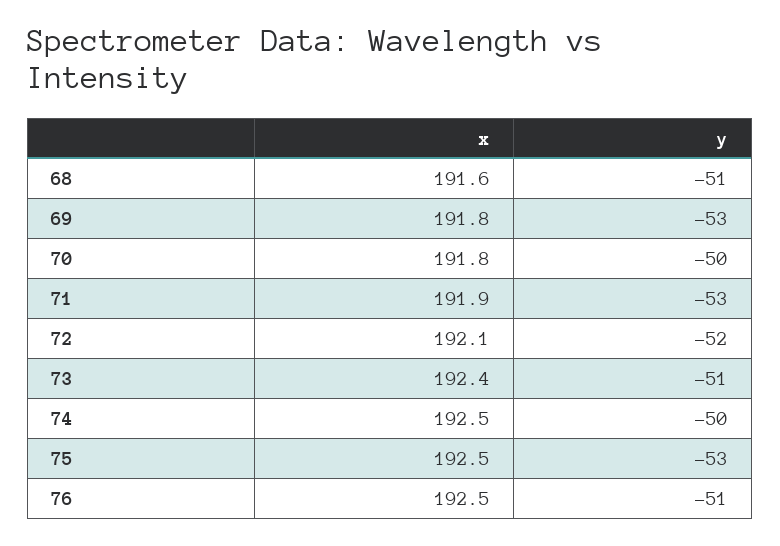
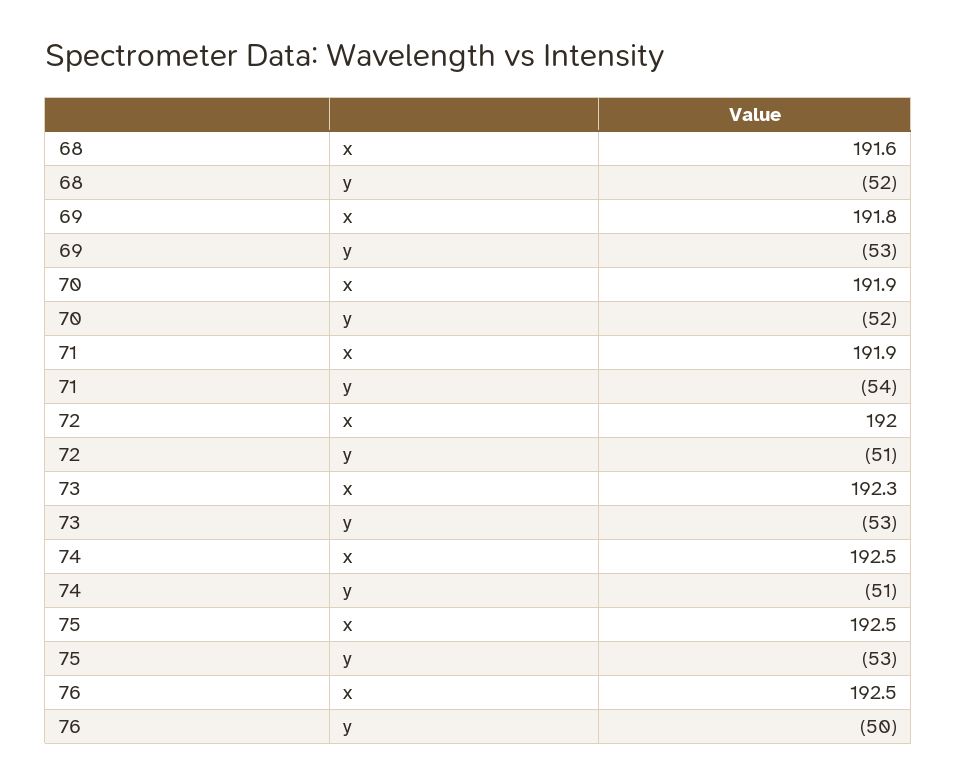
y, 68: -51 -> -52
x, 70: 191.8 -> 191.9
y, 70: -50 -> -52
y, 71: -53 -> -54
x, 72: 192.1 -> 192
y, 72: -52 -> -51
x, 73: 192.4 -> 192.3
y, 73: -51 -> -53
y, 74: -50 -> -51
y, 76: -51 -> -50

